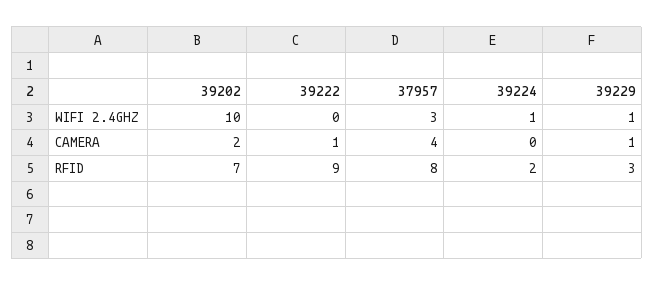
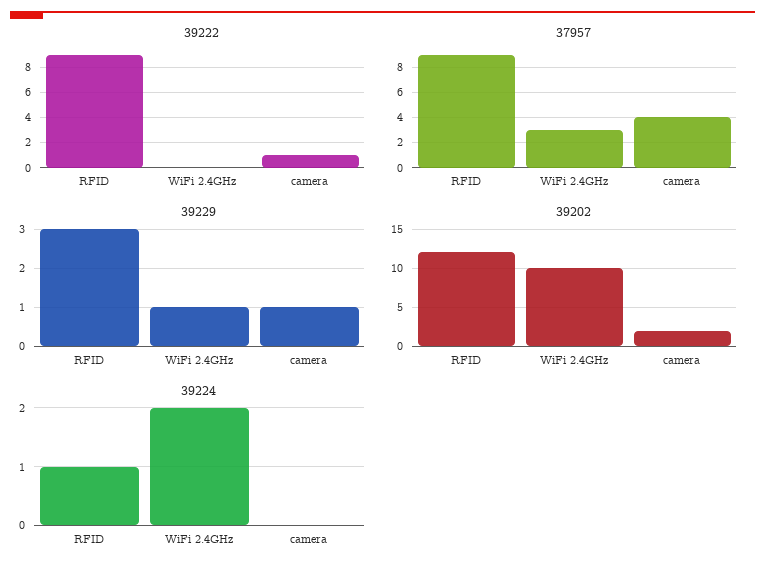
39224, WIFI 2.4GHZ: 1 -> 2
39202, RFID: 7 -> 12
37957, RFID: 8 -> 9
39224, RFID: 2 -> 1

